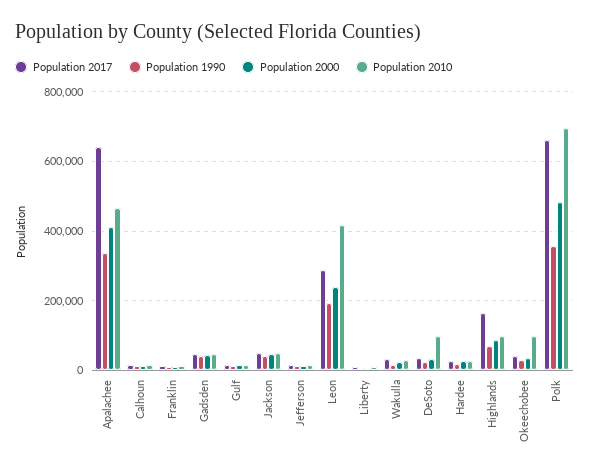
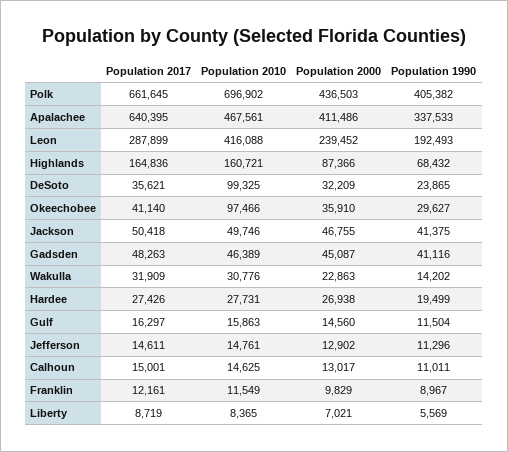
Population 2010, Highlands: 100000 -> 160721
Population 1990, Polk: 360000 -> 405382
Population 2000, Polk: 480000 -> 436503

